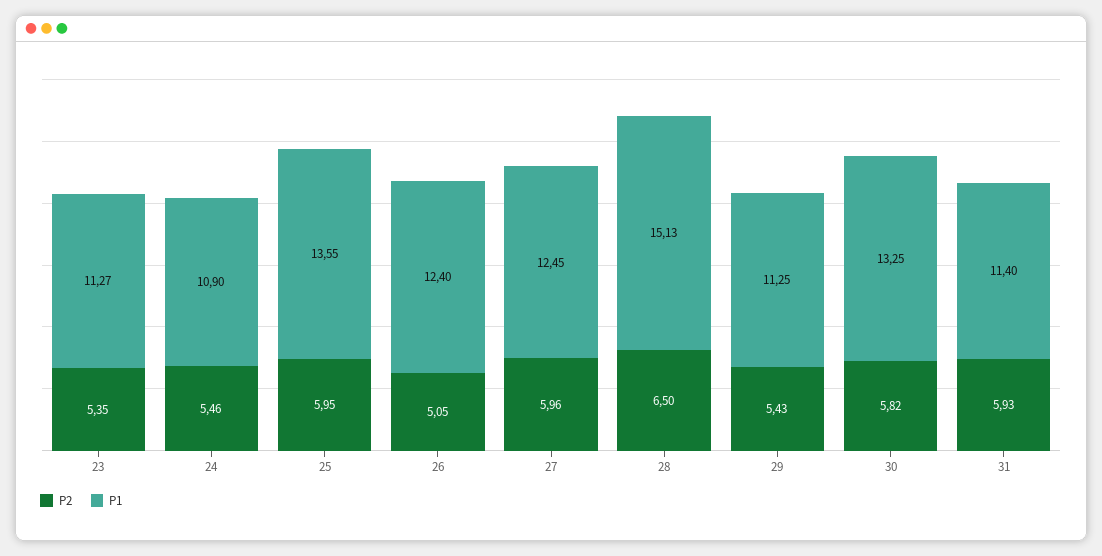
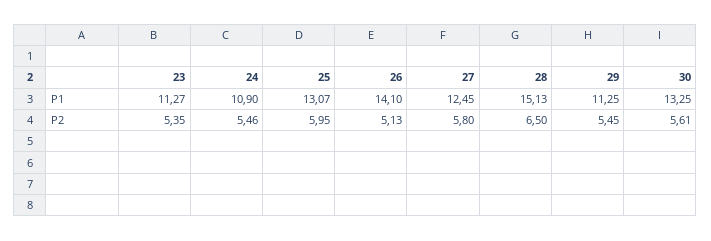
P1, 25: 13.55 -> 13.07
P2, 26: 5.05 -> 5.13
P1, 26: 12.4 -> 14.1
P2, 27: 5.96 -> 5.8
P2, 29: 5.43 -> 5.45
P2, 30: 5.82 -> 5.61
P2, 31: 5.93 -> none
P1, 31: 11.4 -> none

